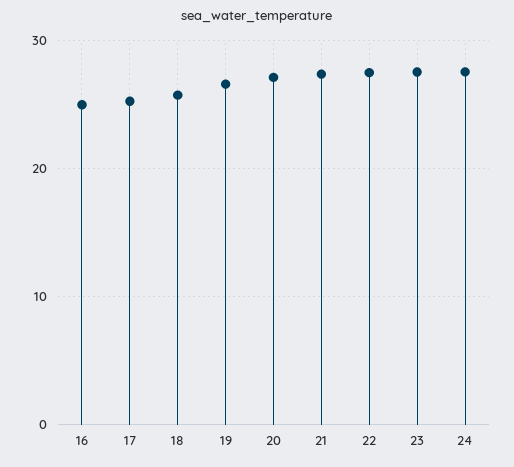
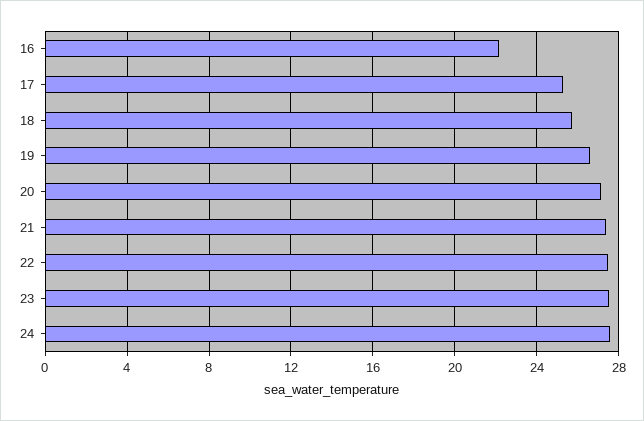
16: 25 -> 22

